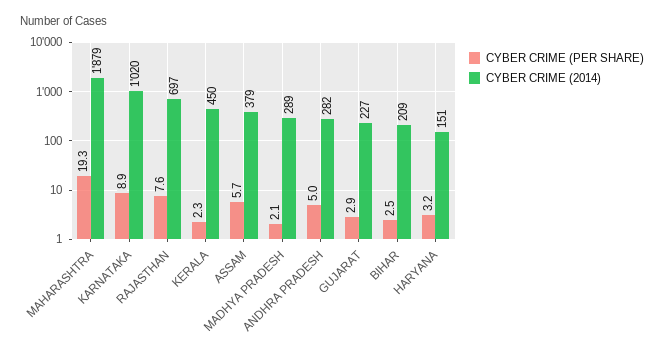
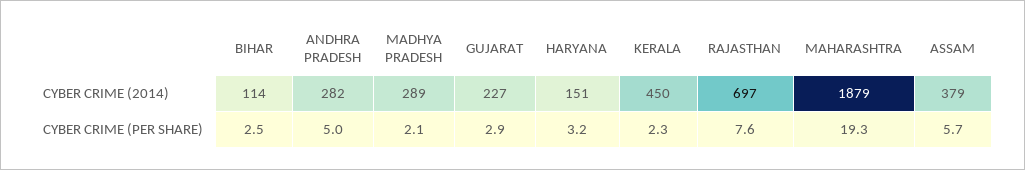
CYBER CRIME (PER SHARE), KARNATAKA: 8.9 -> none
CYBER CRIME (2014), KARNATAKA: 1020 -> none
CYBER CRIME (2014), BIHAR: 209 -> 114

